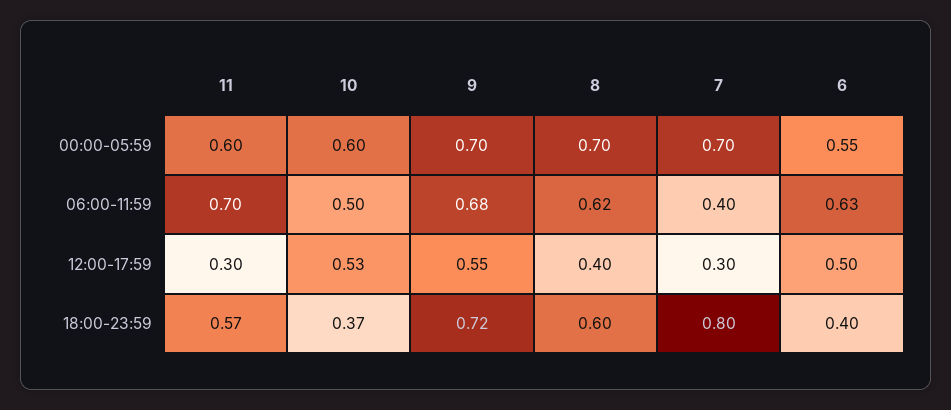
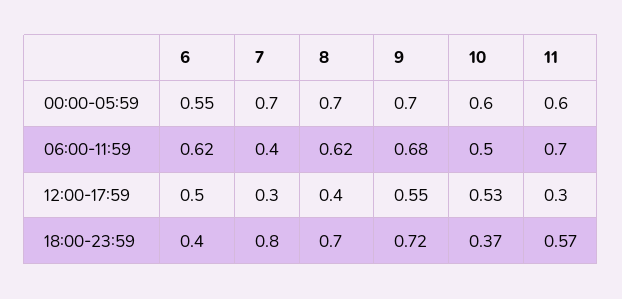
6, 06:00-11:59: 0.63 -> 0.62
8, 18:00-23:59: 0.6 -> 0.7

